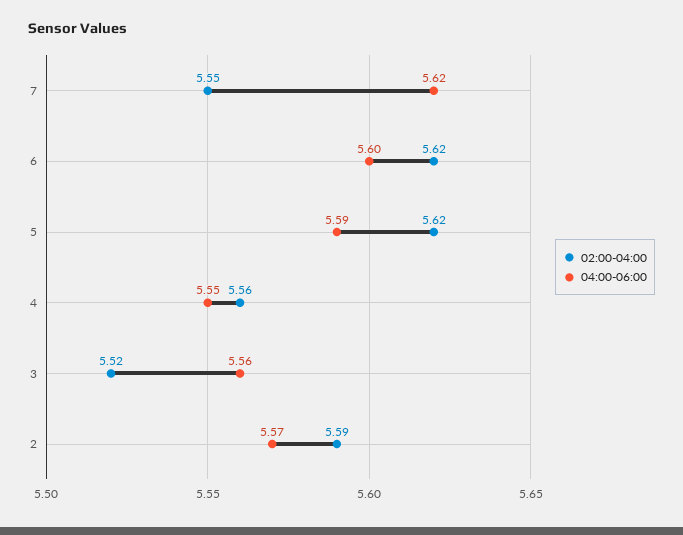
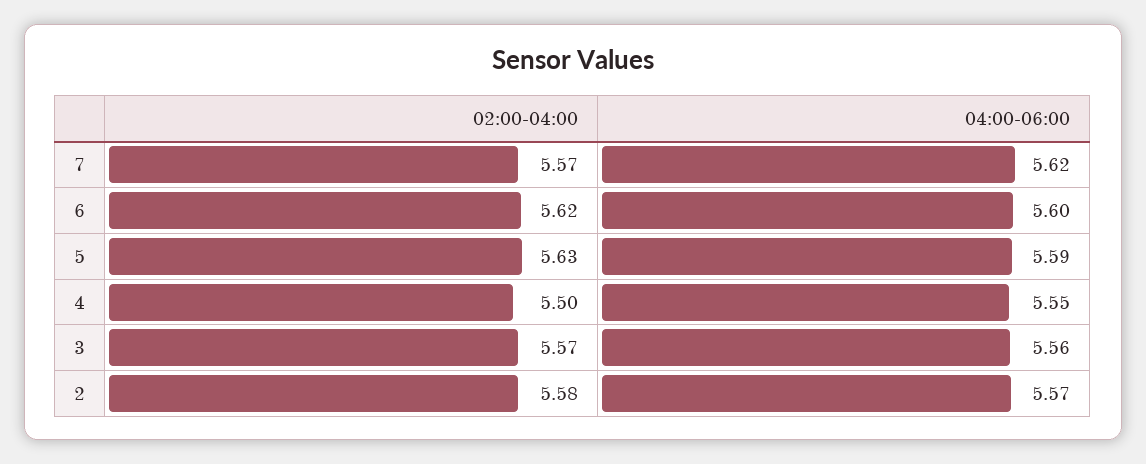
02:00-04:00, 7: 5.55 -> 5.57
02:00-04:00, 5: 5.62 -> 5.63
02:00-04:00, 4: 5.56 -> 5.5
02:00-04:00, 3: 5.52 -> 5.57
02:00-04:00, 2: 5.59 -> 5.58

